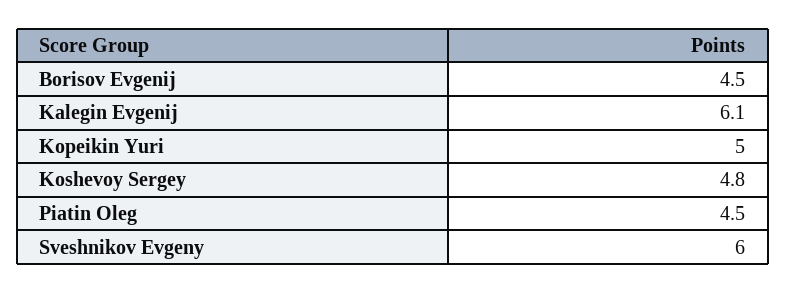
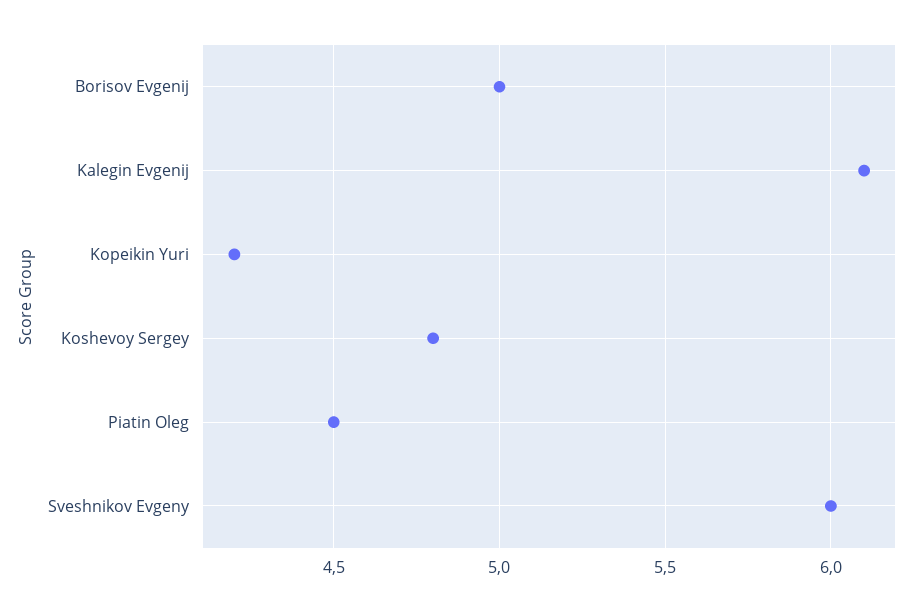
Borisov Evgenij: 4.5 -> 5
Kopeikin Yuri: 5 -> 4.2

